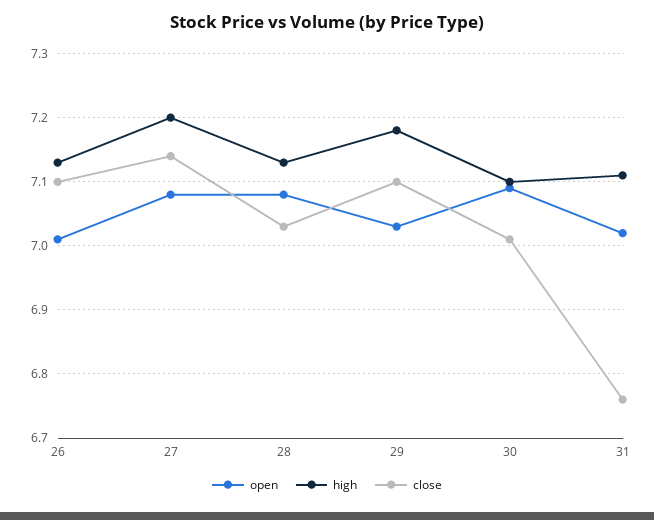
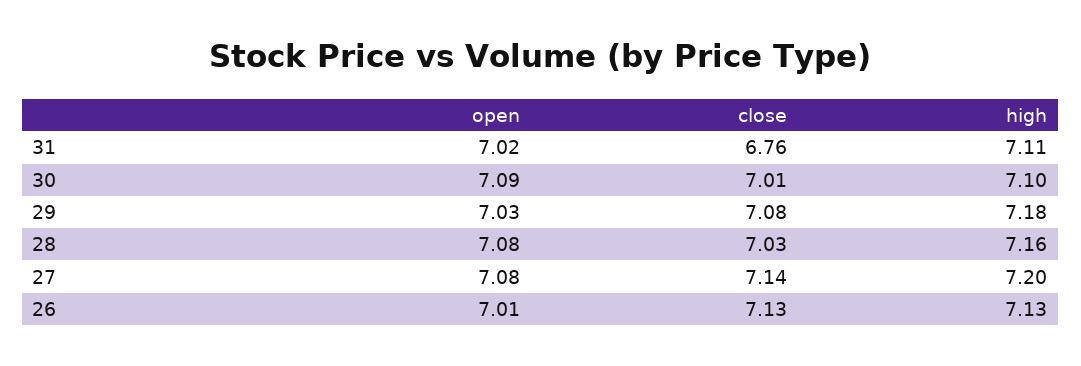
close, 26: 7.1 -> 7.13
high, 28: 7.13 -> 7.16
close, 29: 7.1 -> 7.08

